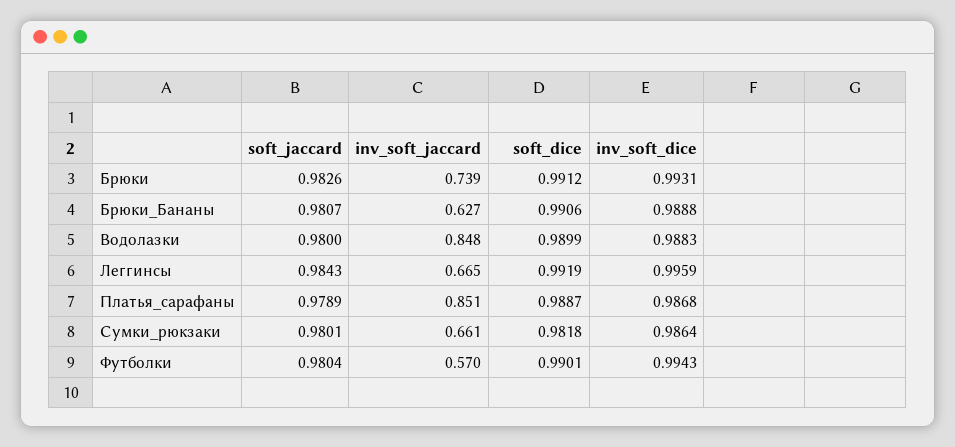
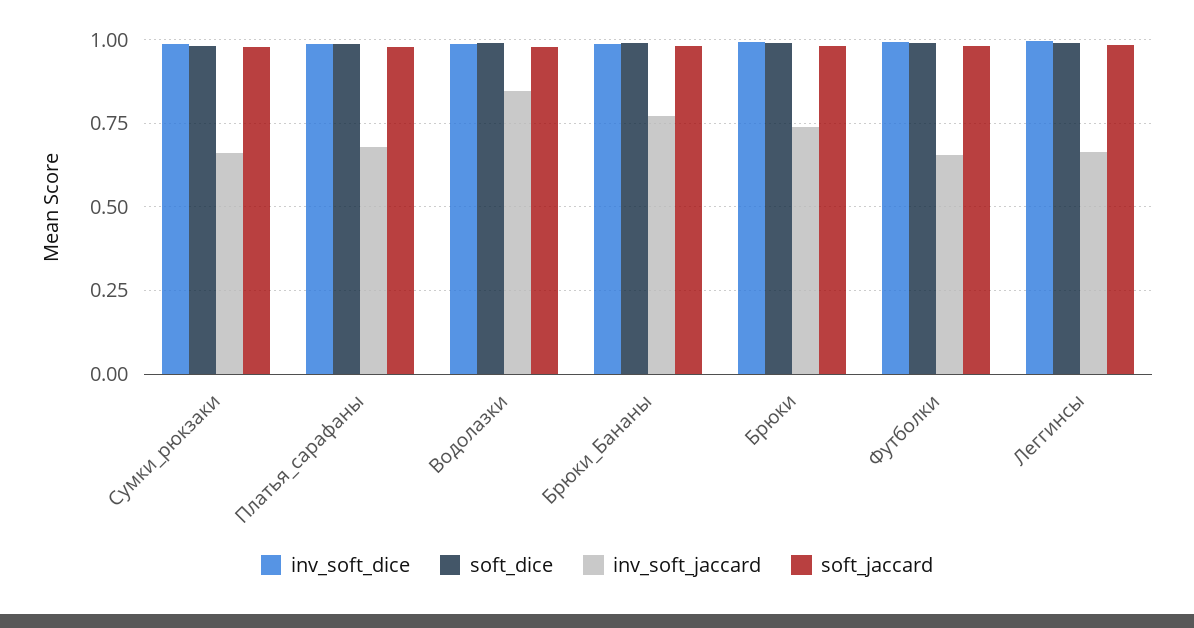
inv_soft_jaccard, Брюки_Бананы: 0.627 -> 0.775
inv_soft_jaccard, Платья_сарафаны: 0.851 -> 0.675
inv_soft_jaccard, Футболки: 0.57 -> 0.65

